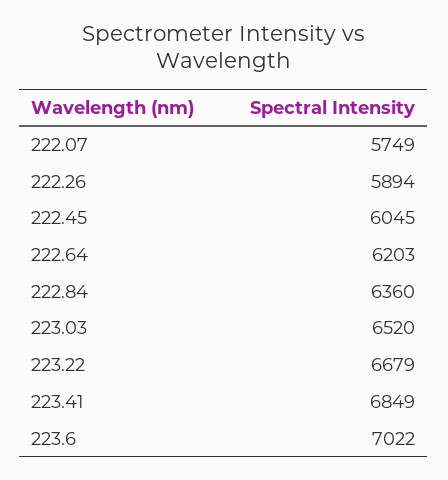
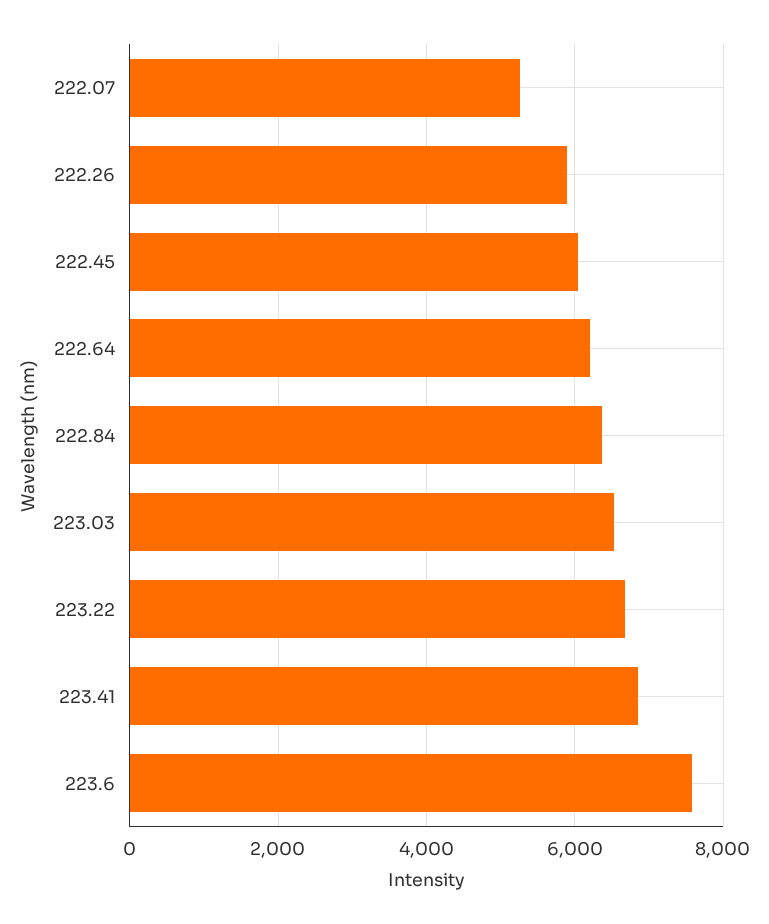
222.07: 5749 -> 5200
223.6: 7022 -> 7600

